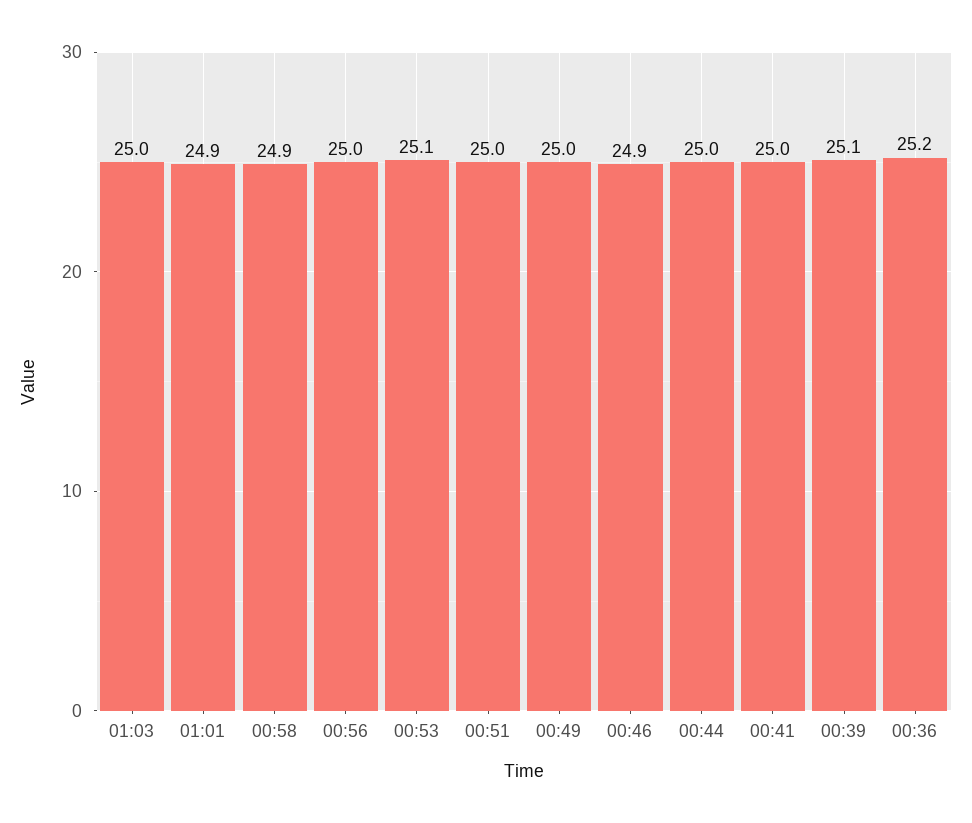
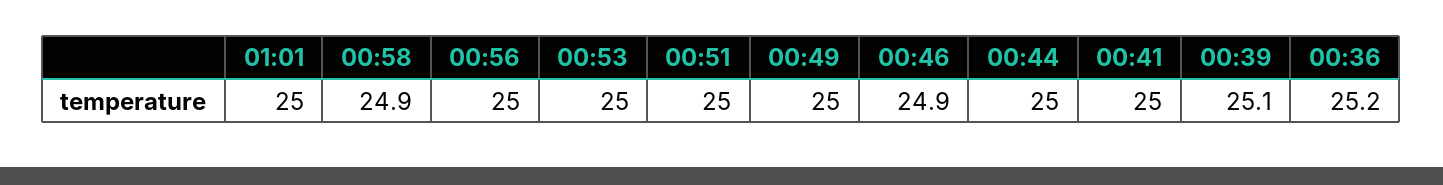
01:03: 25 -> none
01:01: 24.9 -> 25
00:53: 25.1 -> 25

